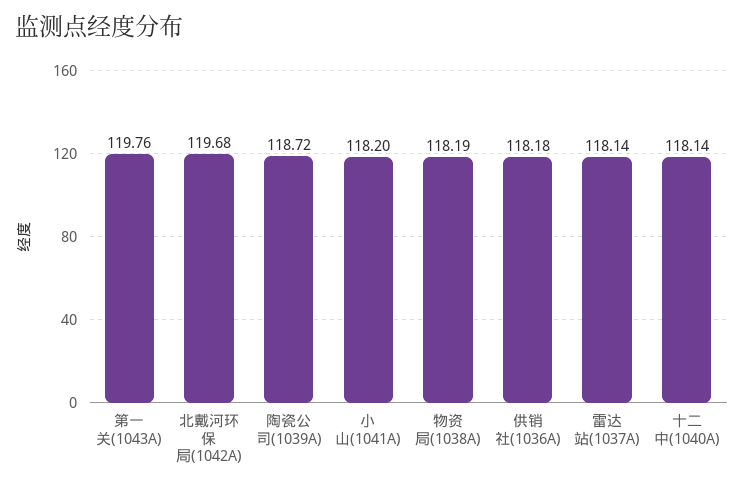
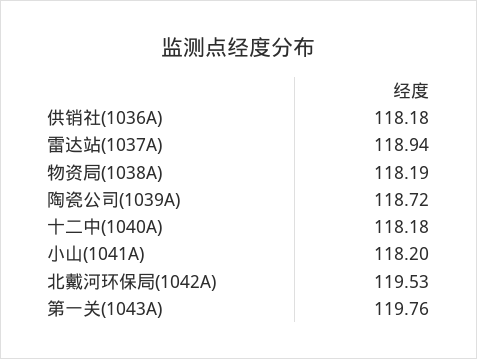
北戴河环保局(1042A): 119.68 -> 119.53
雷达站(1037A): 118.14 -> 118.94
十二中(1040A): 118.14 -> 118.18

